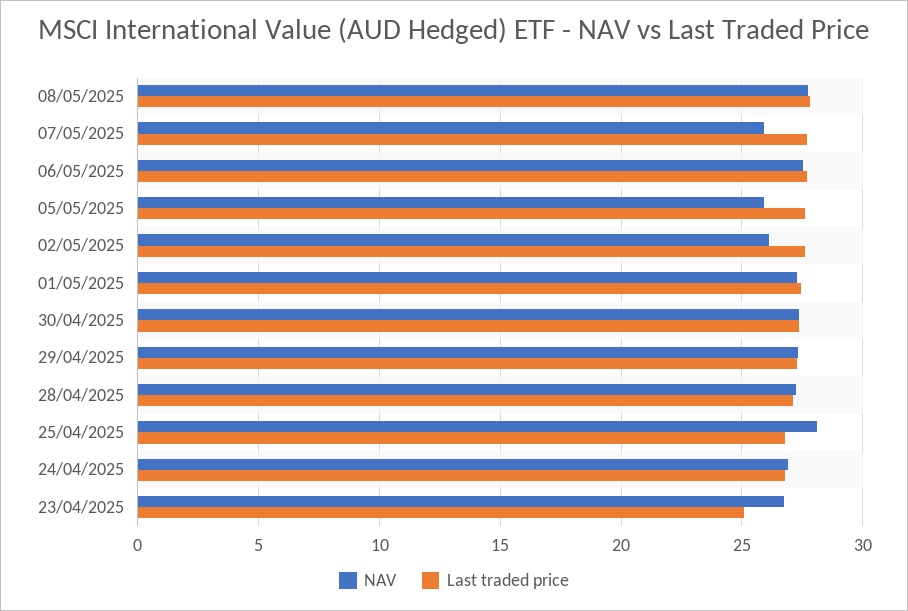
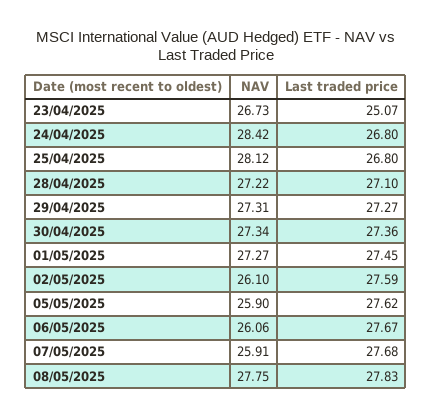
NAV, 06/05/2025: 27.5 -> 26.06
NAV, 24/04/2025: 27 -> 28.42

